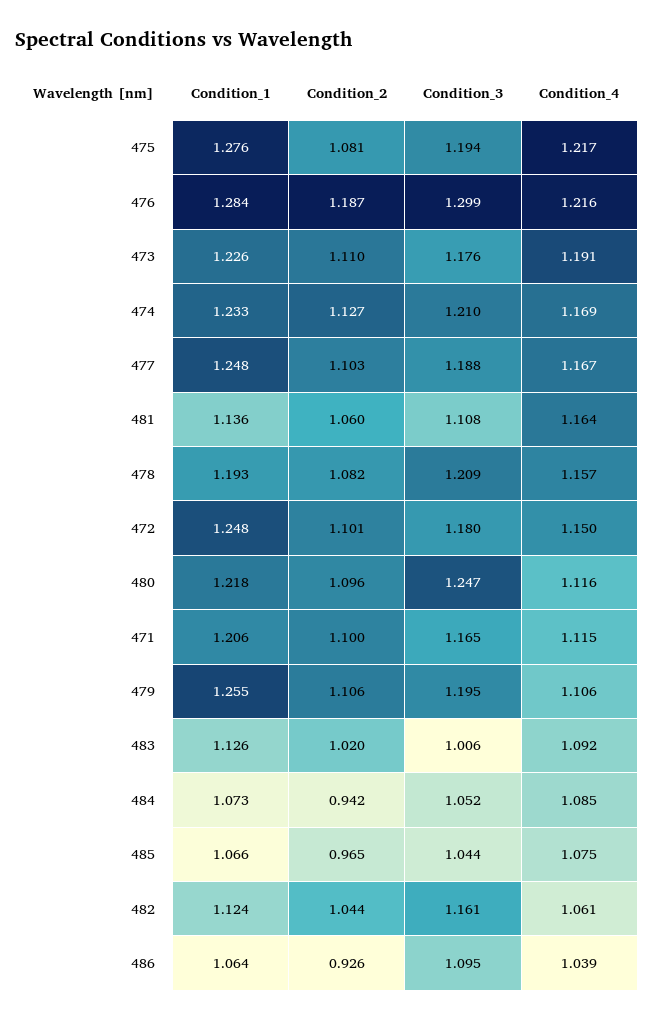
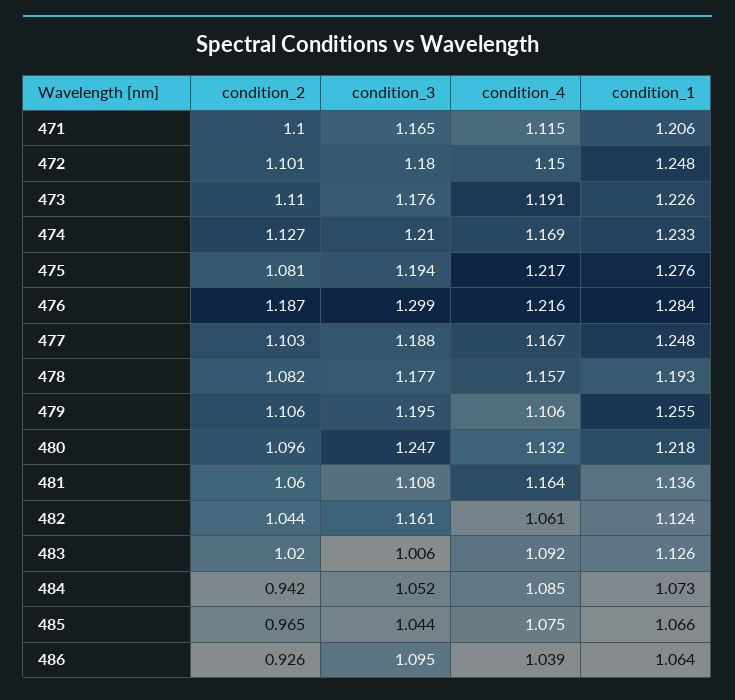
Condition_3, 478: 1.209 -> 1.177
Condition_4, 480: 1.116 -> 1.132

